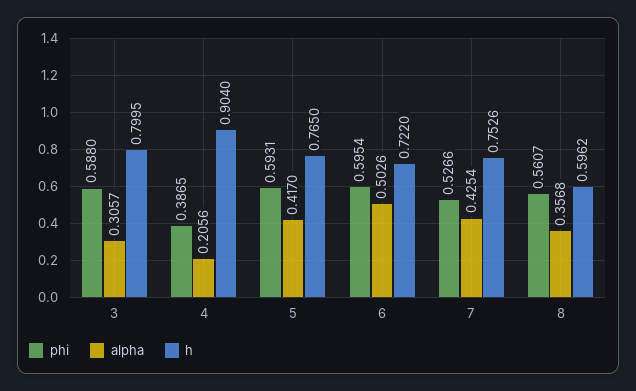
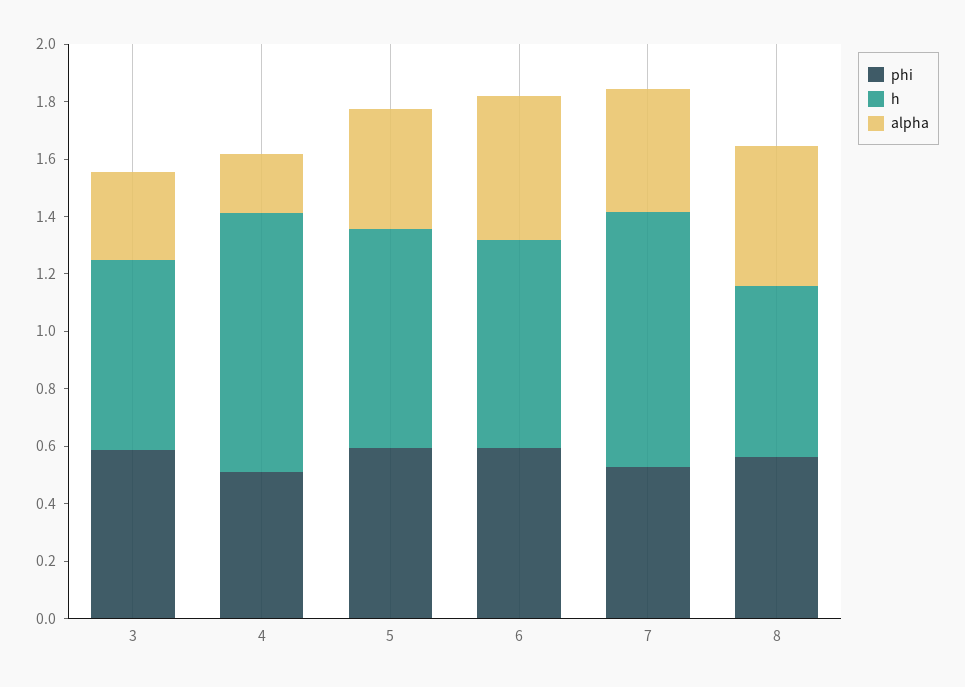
h, 3: 0.7995 -> 0.65
phi, 4: 0.3865 -> 0.5
h, 7: 0.7526 -> 0.9
alpha, 8: 0.3568 -> 0.5

